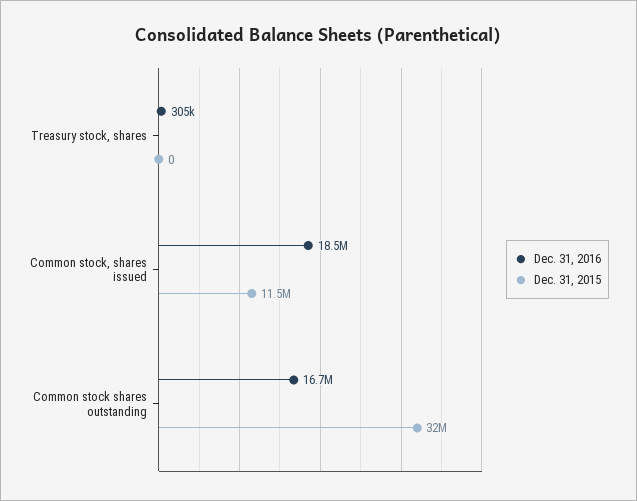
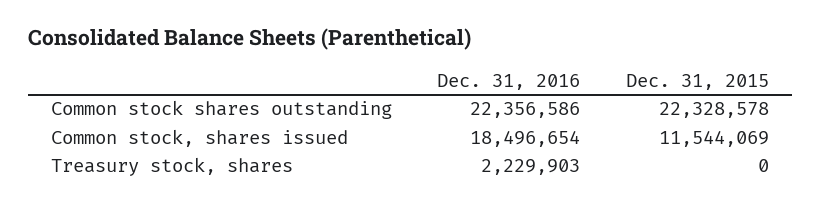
Dec. 31, 2016, Treasury stock, shares: 305000 -> 2229903
Dec. 31, 2016, Common stock shares outstanding: 16700000 -> 22356586
Dec. 31, 2015, Common stock shares outstanding: 32000000 -> 22328578

